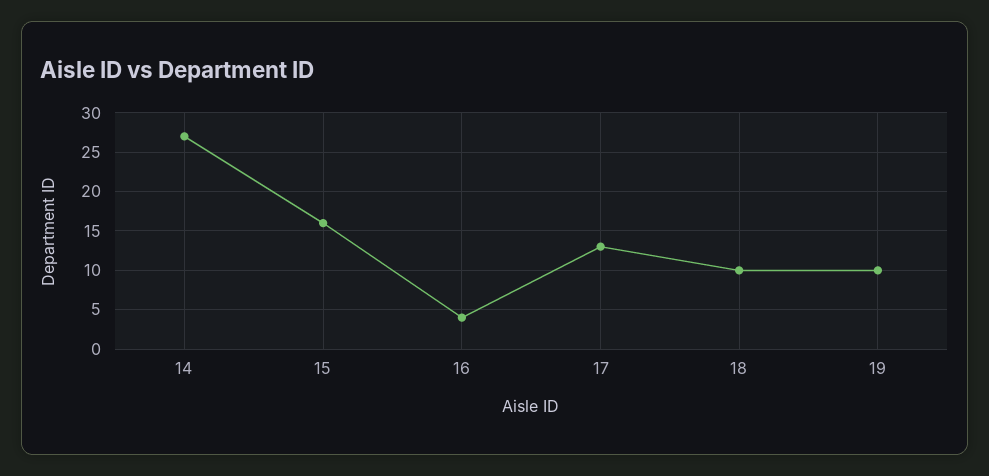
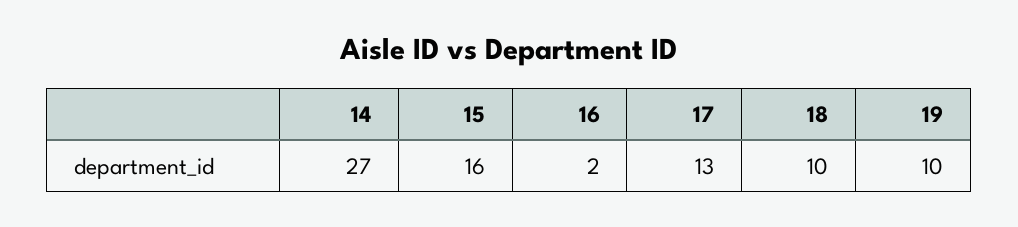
16: 4 -> 2

